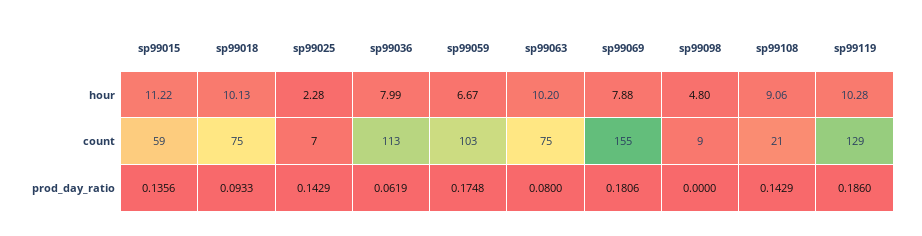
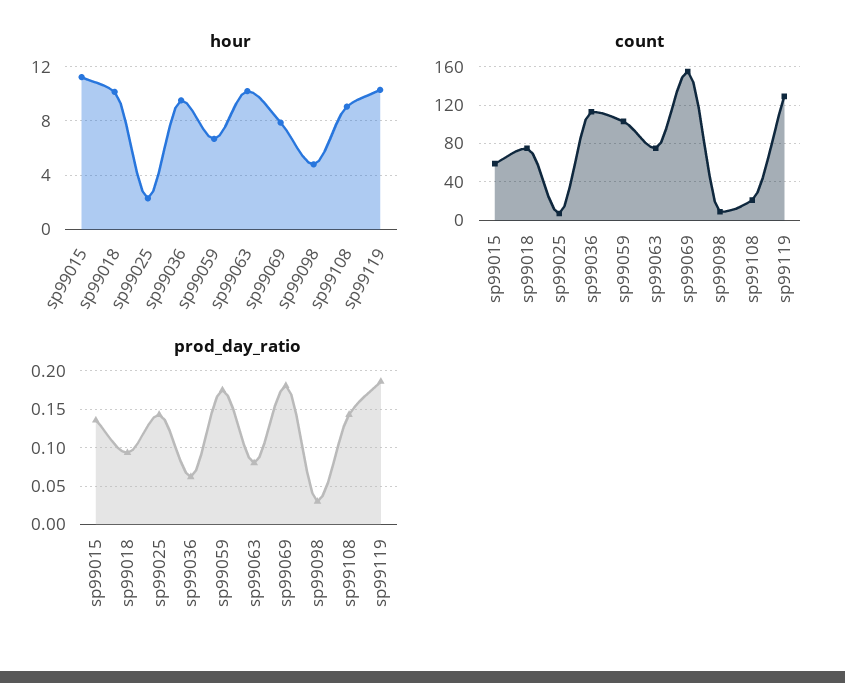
hour, sp99036: 7.99 -> 9.5
prod_day_ratio, sp99098: 0 -> 0.03

